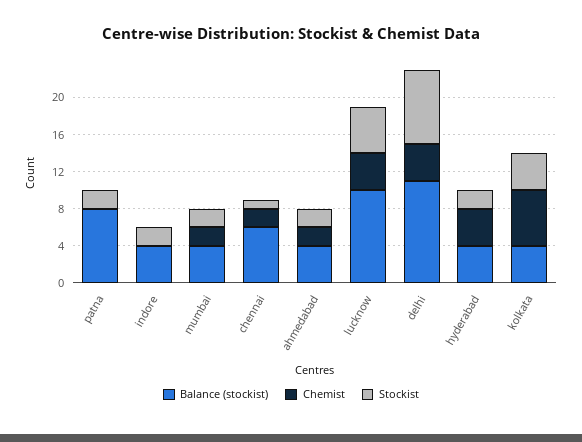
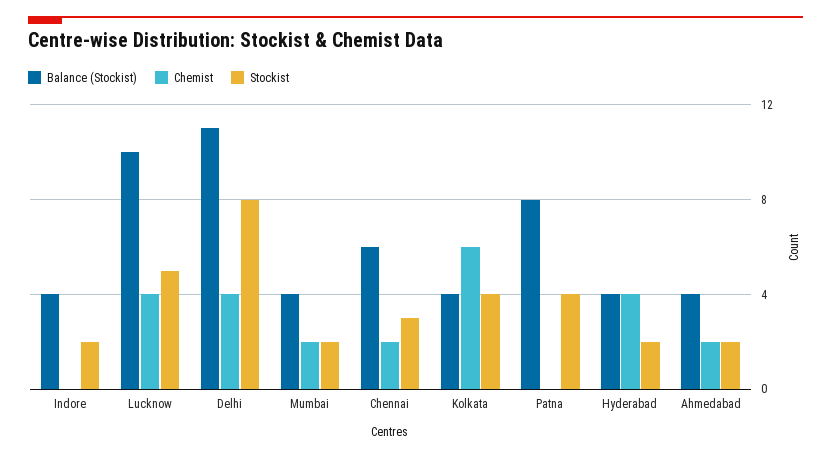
Stockist, patna: 2 -> 4
Stockist, chennai: 1 -> 3

